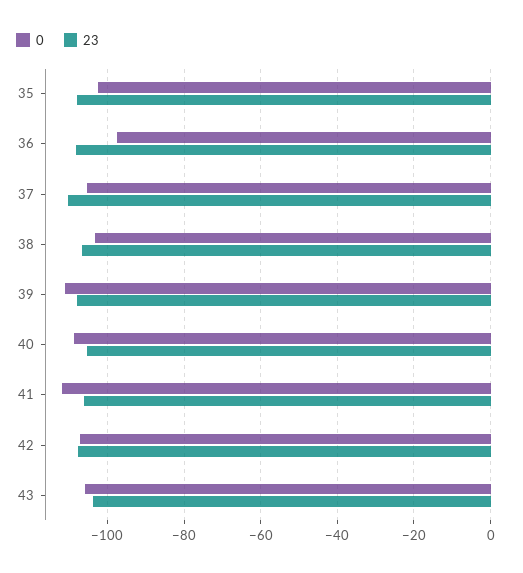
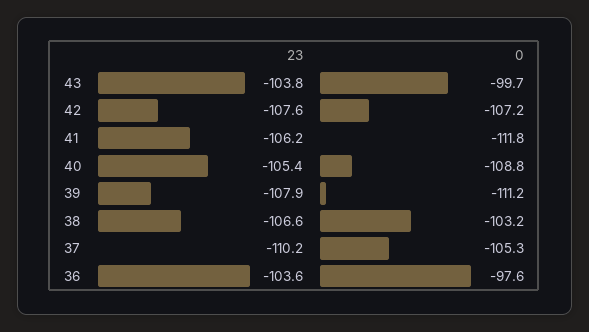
0, 35: -102 -> none
23, 35: -108 -> none
23, 36: -108 -> -103.6
0, 43: -106 -> -99.7

